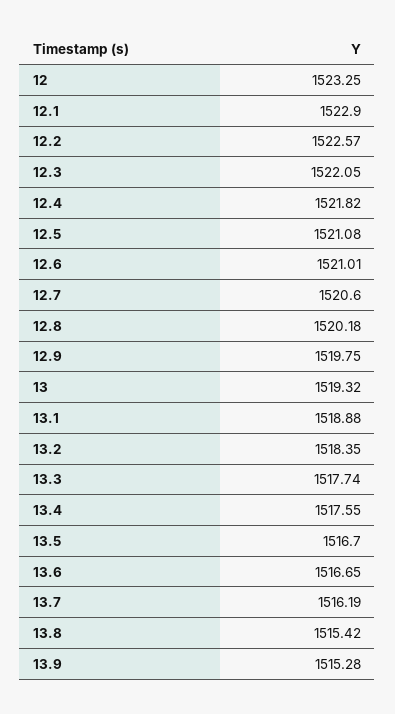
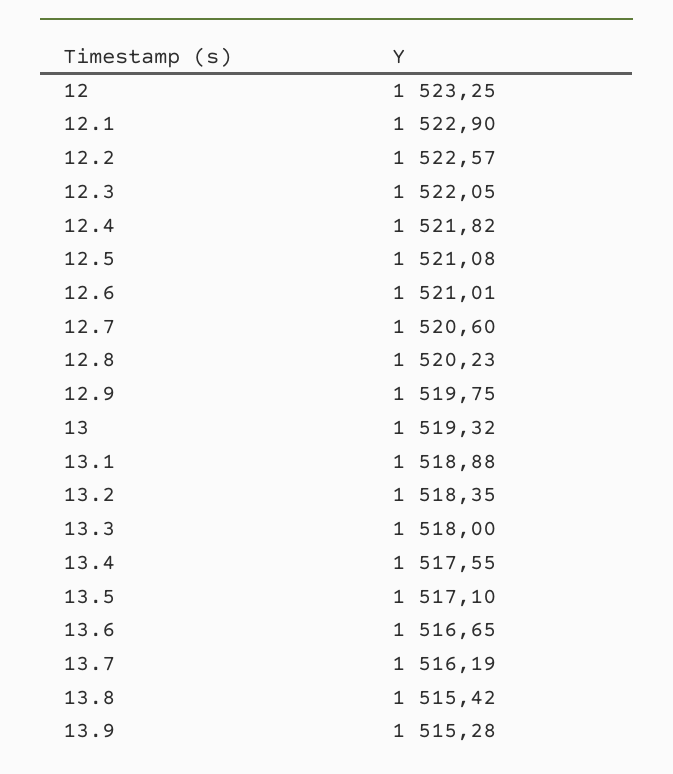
12.8: 1520.18 -> 1520.23
13.3: 1517.74 -> 1518
13.5: 1516.7 -> 1517.1

